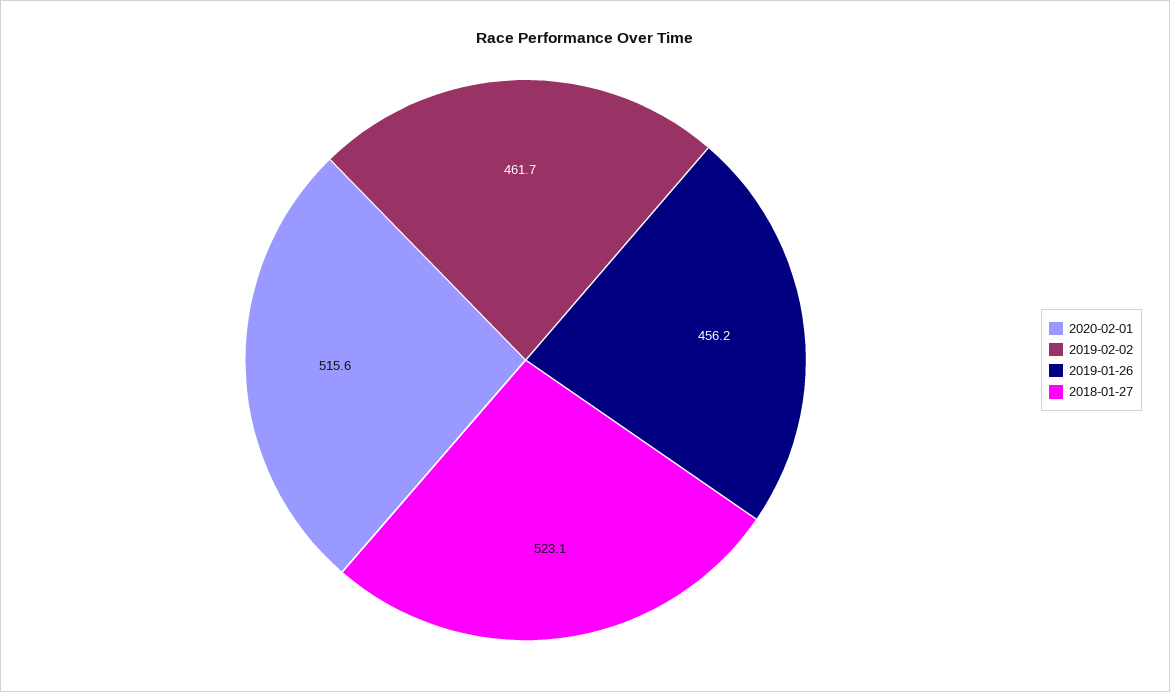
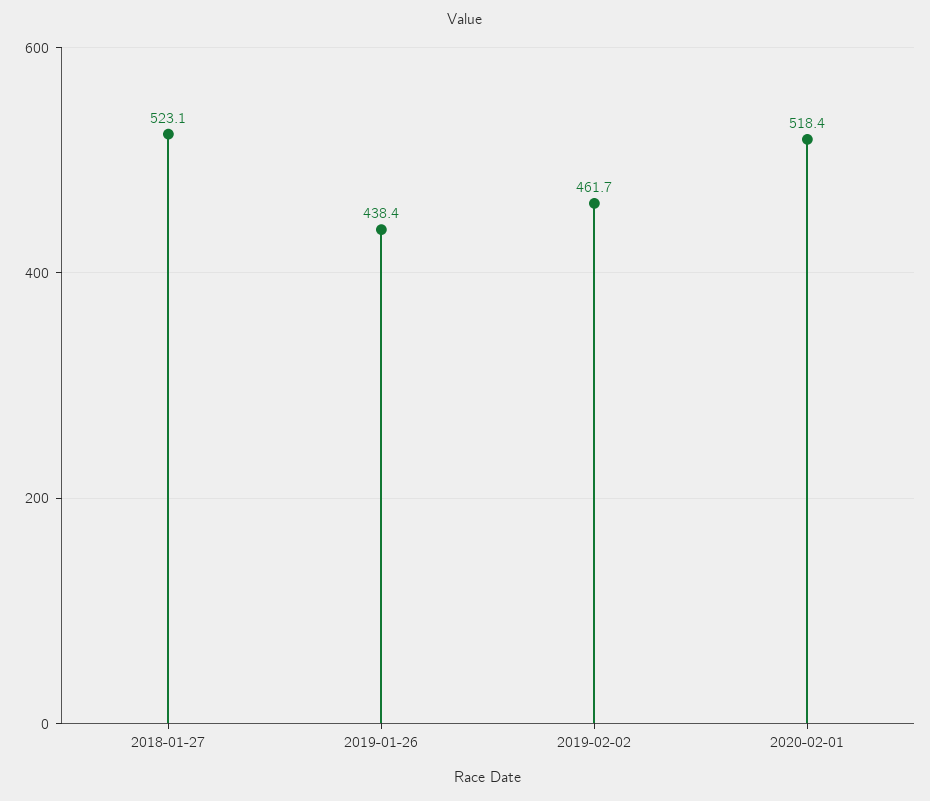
2020-02-01: 515.6 -> 518.4
2019-01-26: 456.2 -> 438.4

